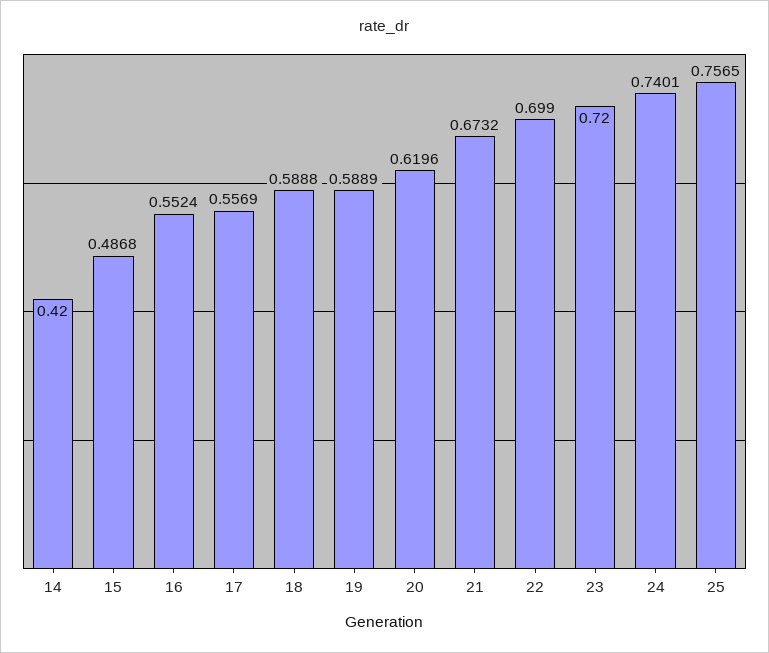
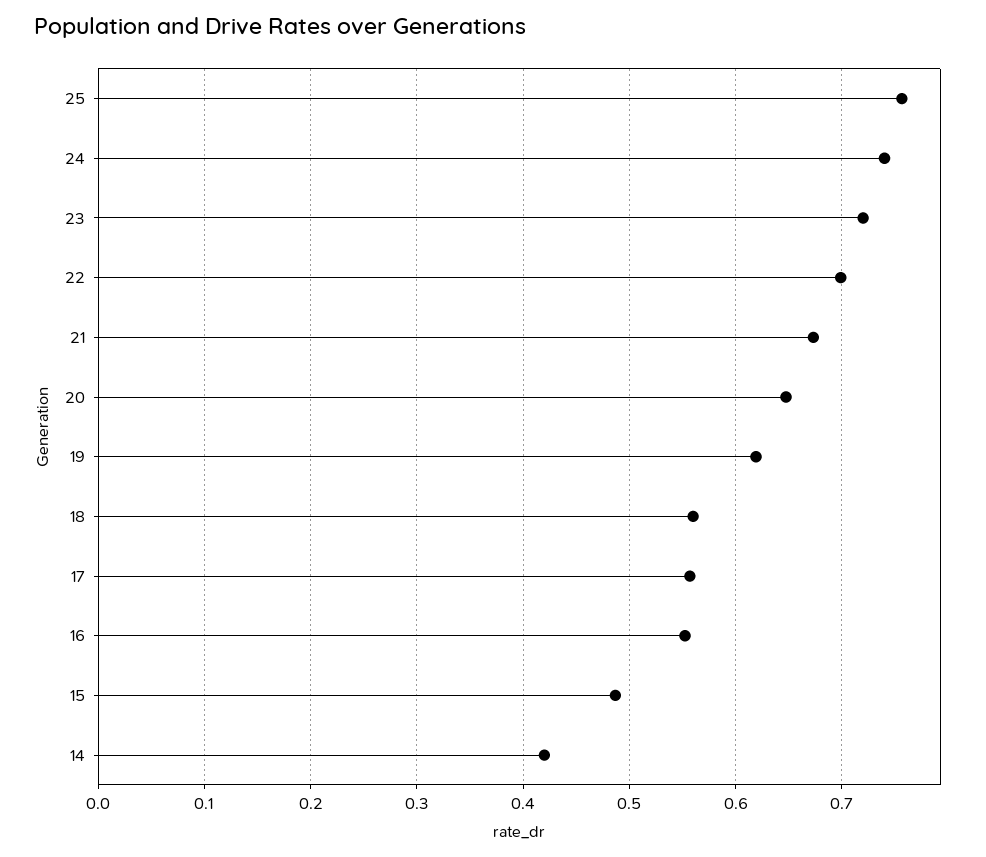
18: 0.5888 -> 0.56
19: 0.5889 -> 0.62
20: 0.6196 -> 0.65

